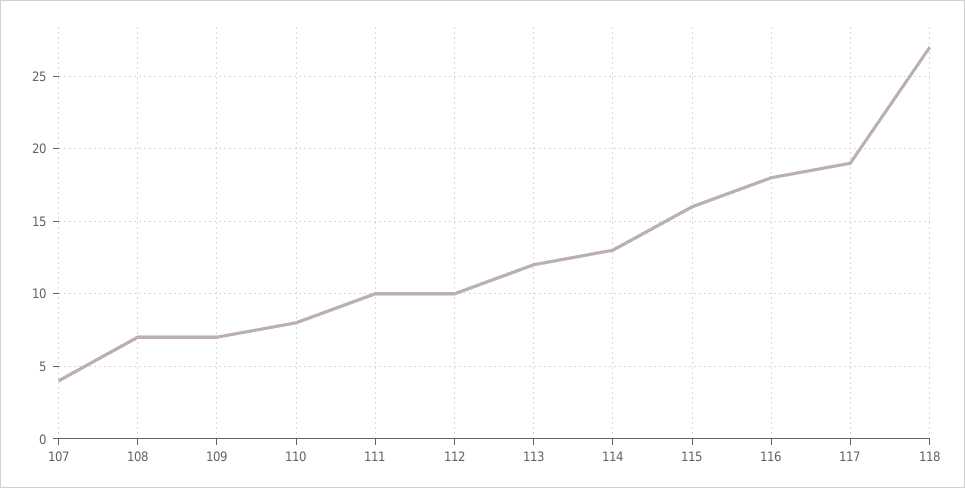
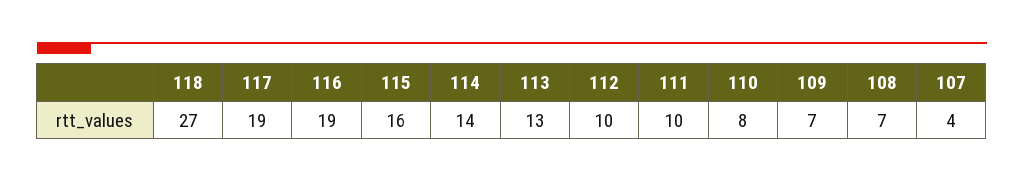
113: 12 -> 13
114: 13 -> 14
116: 18 -> 19

